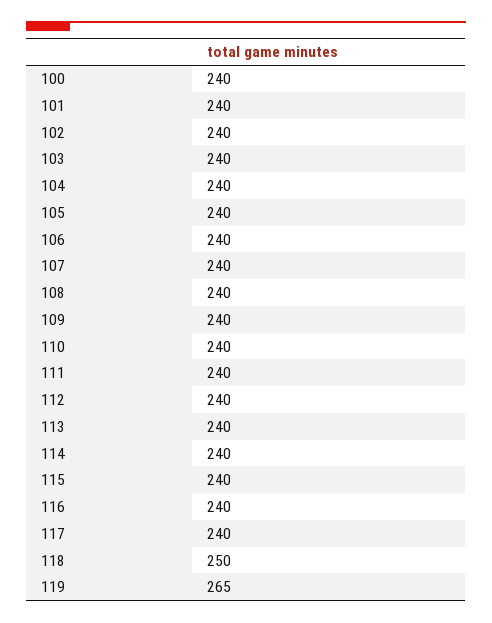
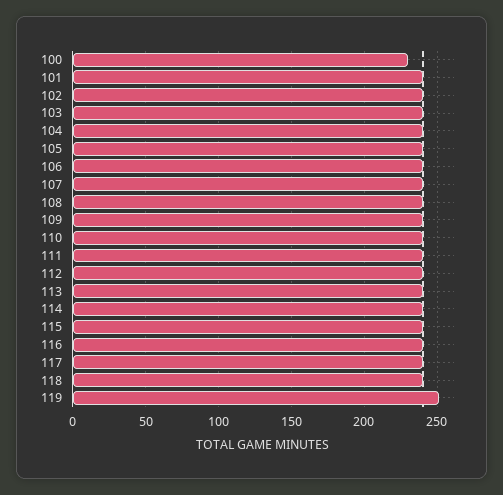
100: 240 -> 230
118: 250 -> 240
119: 265 -> 250

